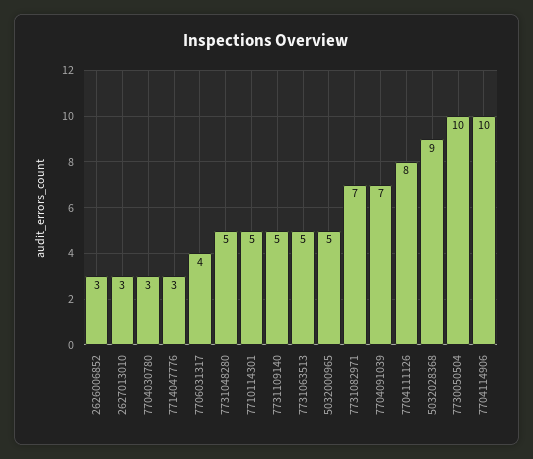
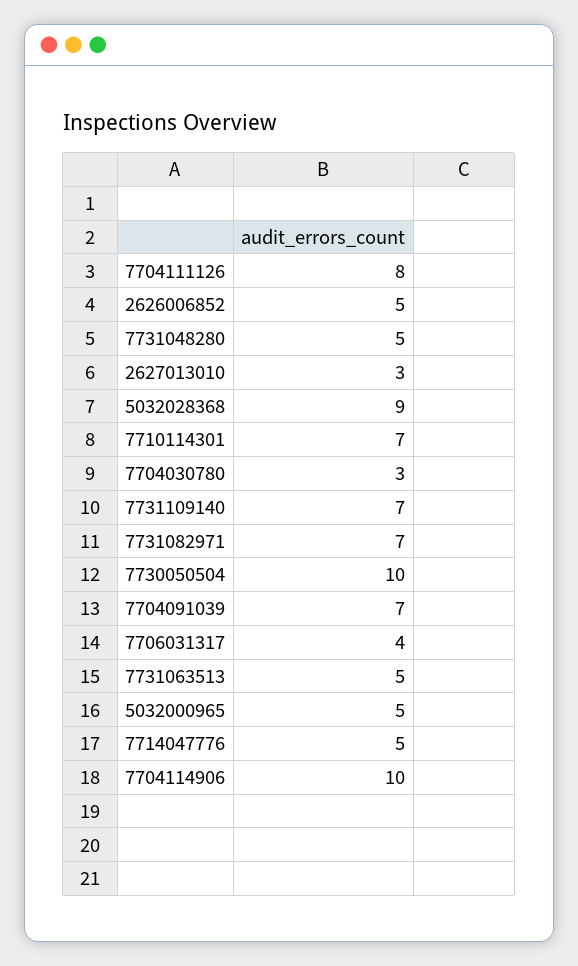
2626006852: 3 -> 5
7714047776: 3 -> 5
7710114301: 5 -> 7
7731109140: 5 -> 7

